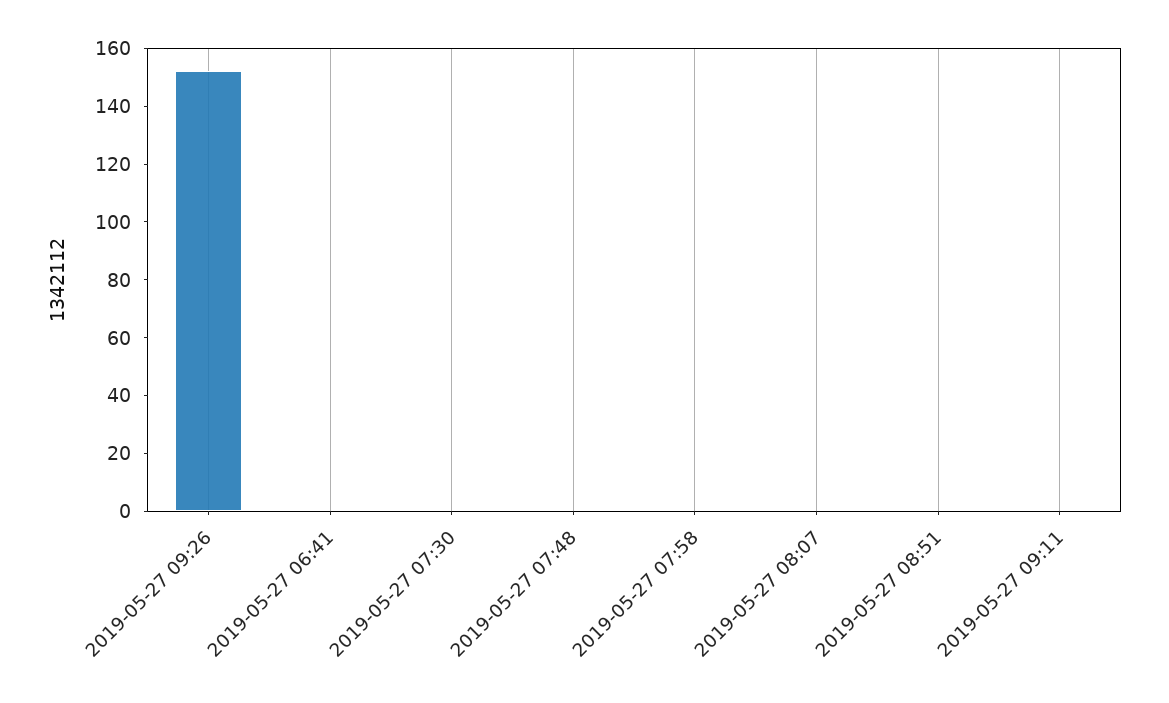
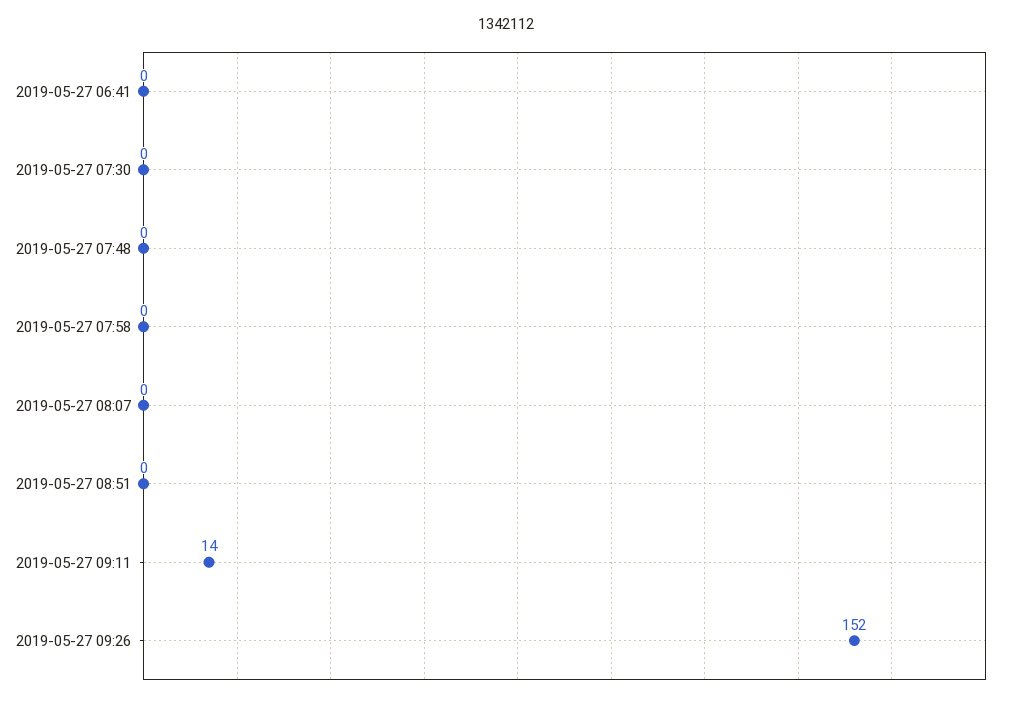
2019-05-27 09:11: 0 -> 14

